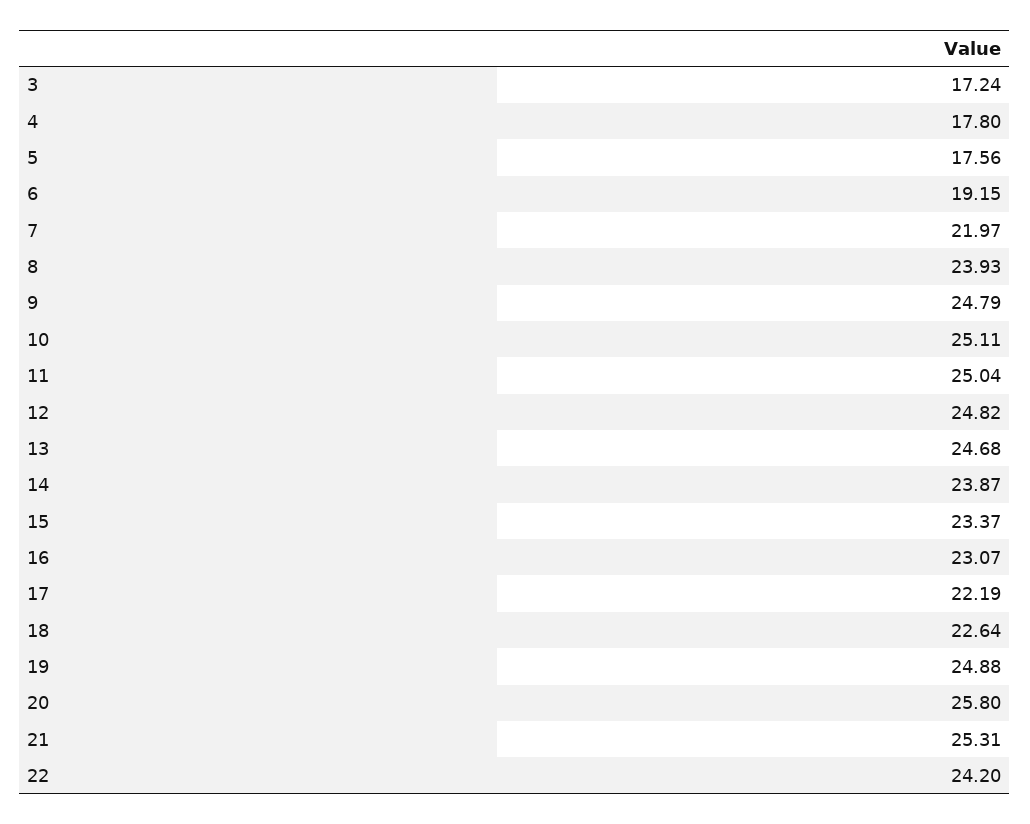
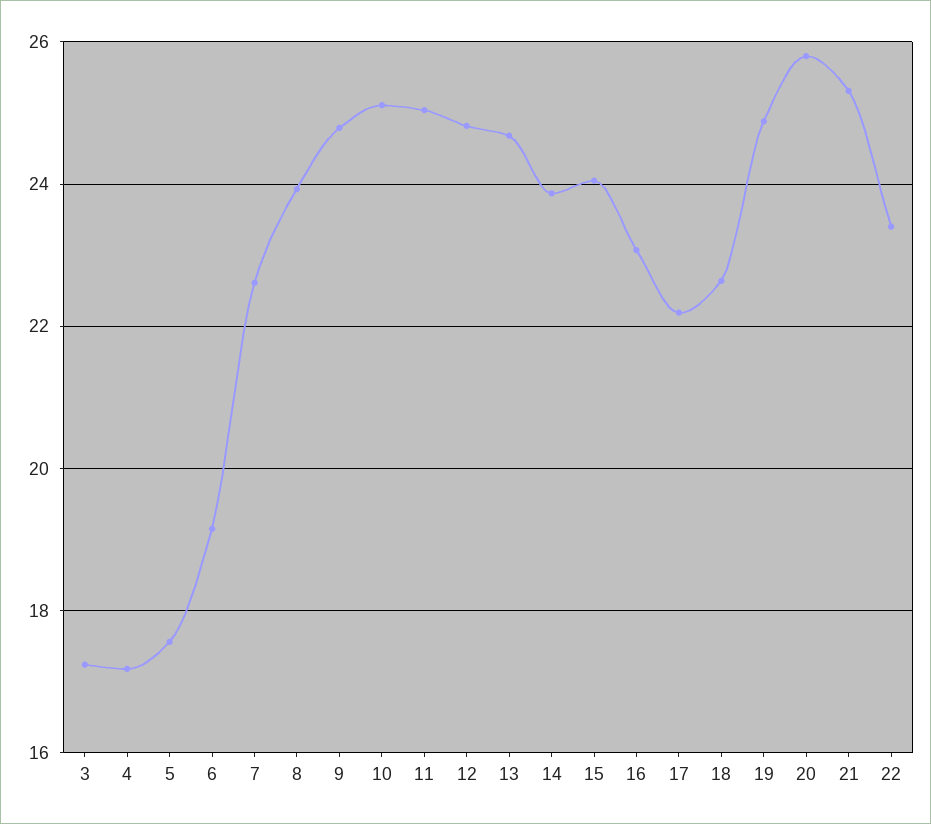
4: 17.8 -> 17.2
7: 21.97 -> 22.6
15: 23.37 -> 24
22: 24.2 -> 23.4

